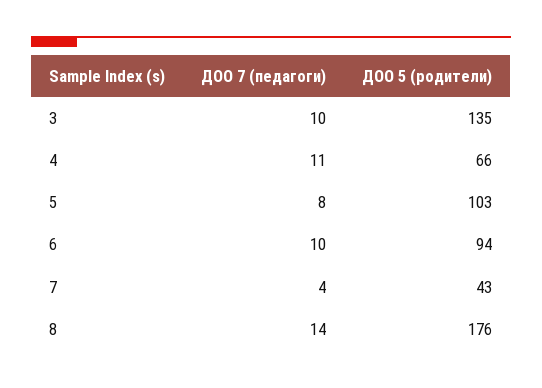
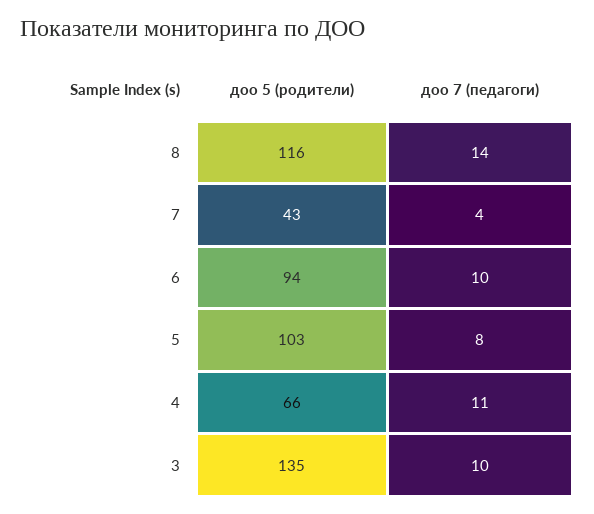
ДОО 5 (родители), 8: 176 -> 116

